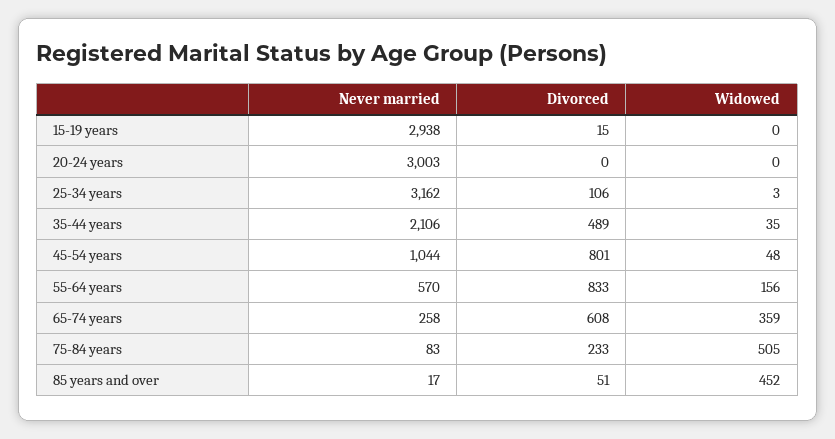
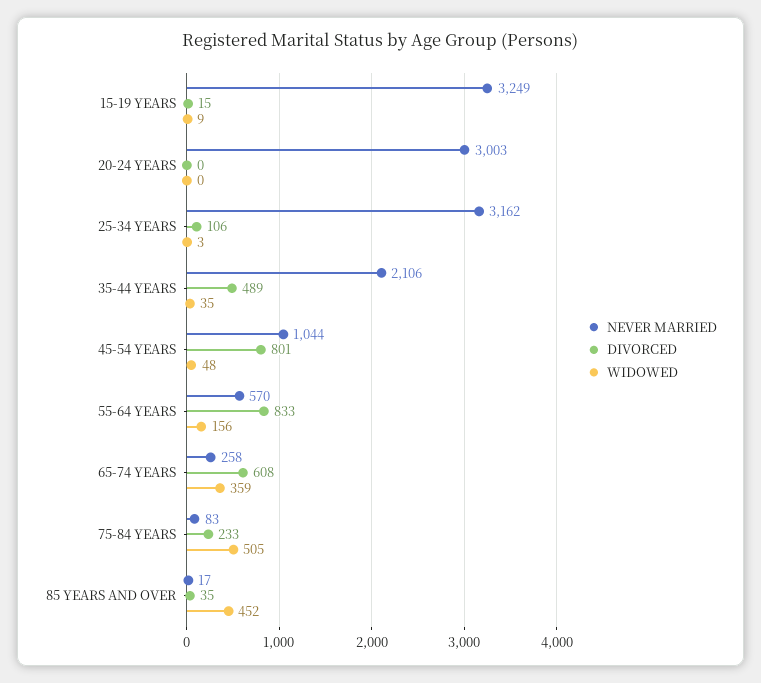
Never married, 15-19 years: 2938 -> 3249
Widowed, 15-19 years: 0 -> 9
Divorced, 85 years and over: 51 -> 35

